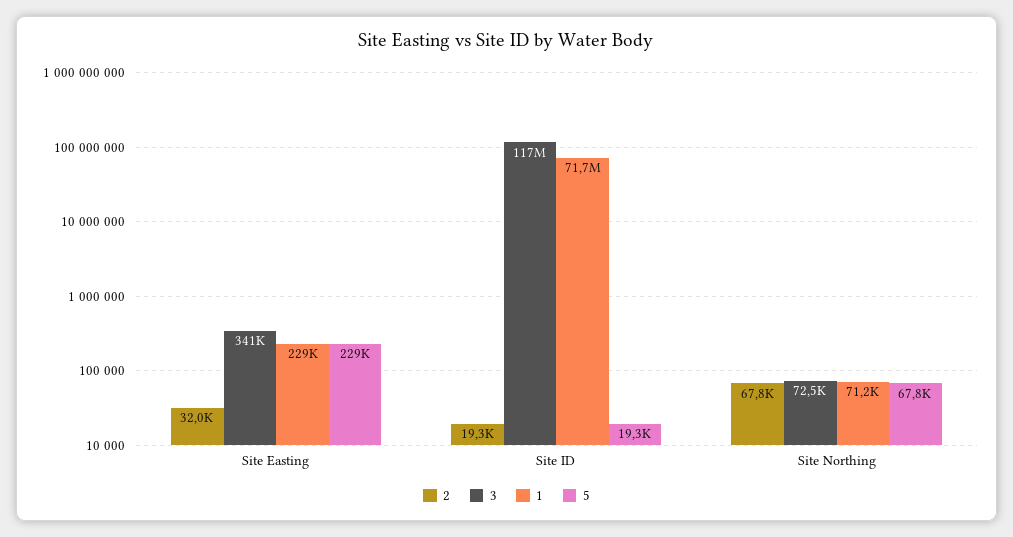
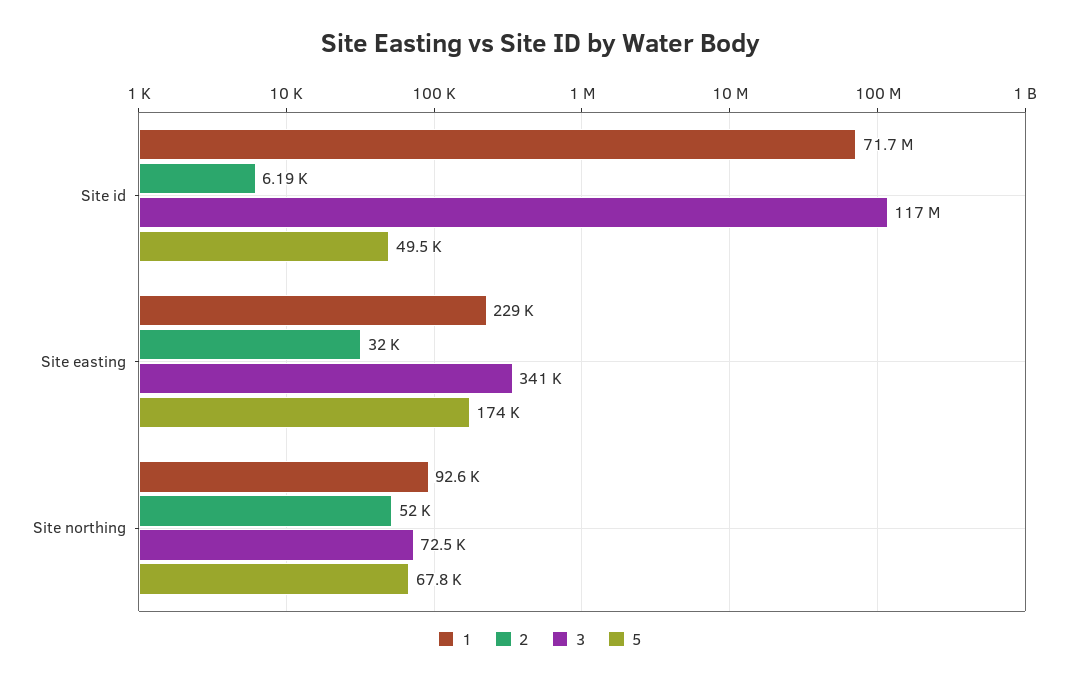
5, Site Easting: 229000 -> 174000
2, Site ID: 19300 -> 6190
5, Site ID: 19300 -> 49500
2, Site Northing: 67800 -> 52000
1, Site Northing: 71200 -> 92600

